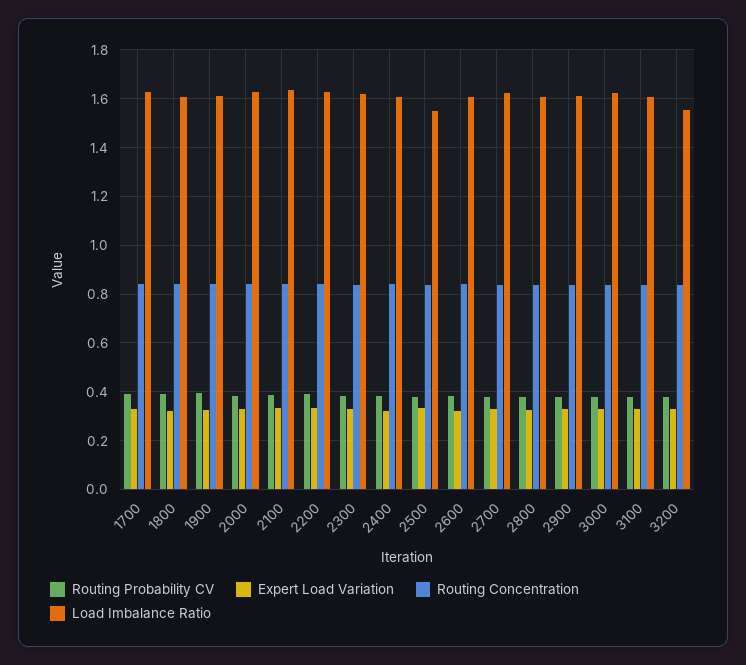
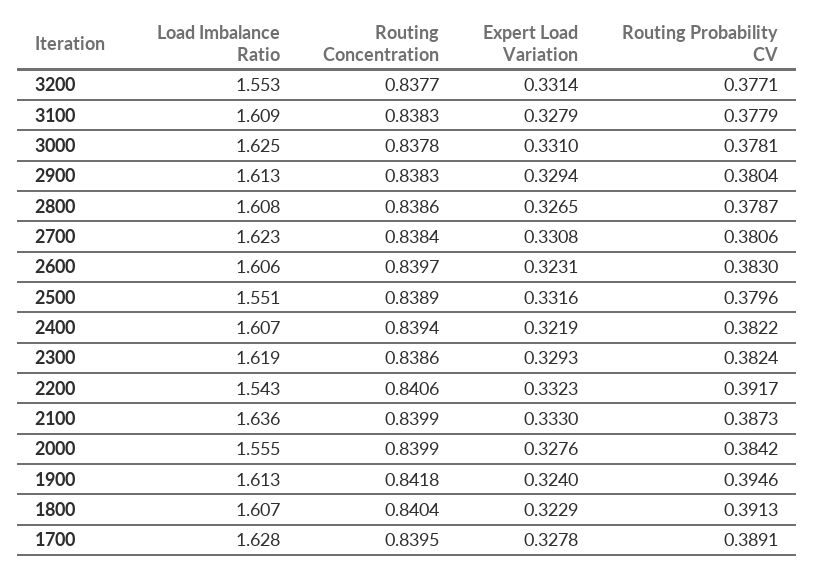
Load Imbalance Ratio, 2000: 1.625 -> 1.555
Load Imbalance Ratio, 2200: 1.625 -> 1.543

